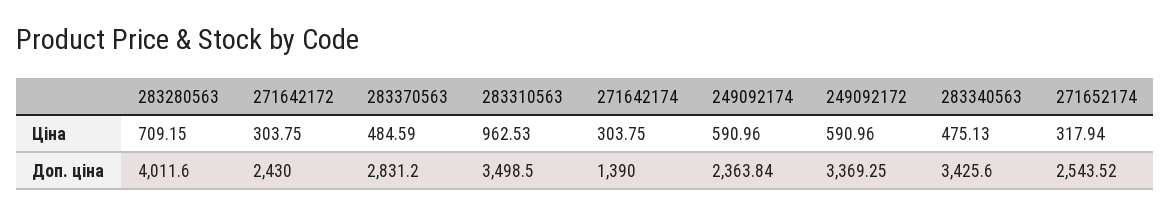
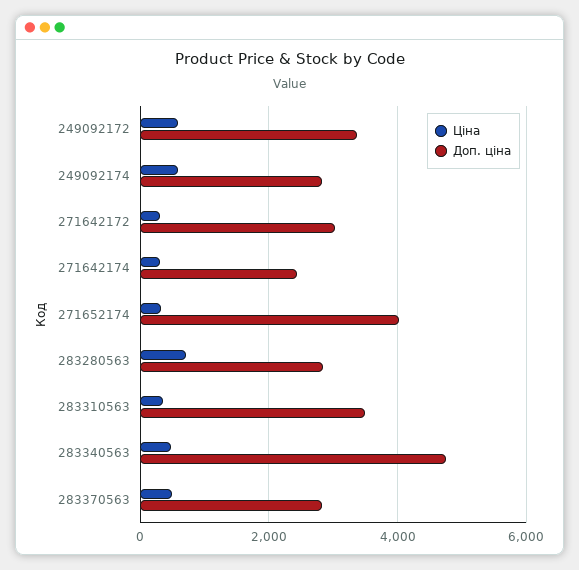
Ціна, 283310563: 962.53 -> 400
Доп. ціна, 283280563: 4011.6 -> 2800
Доп. ціна, 271642172: 2430 -> 3000
Доп. ціна, 271642174: 1390 -> 2400
Доп. ціна, 249092174: 2363.84 -> 2800
Доп. ціна, 283340563: 3425.6 -> 4800
Доп. ціна, 271652174: 2543.52 -> 4000

